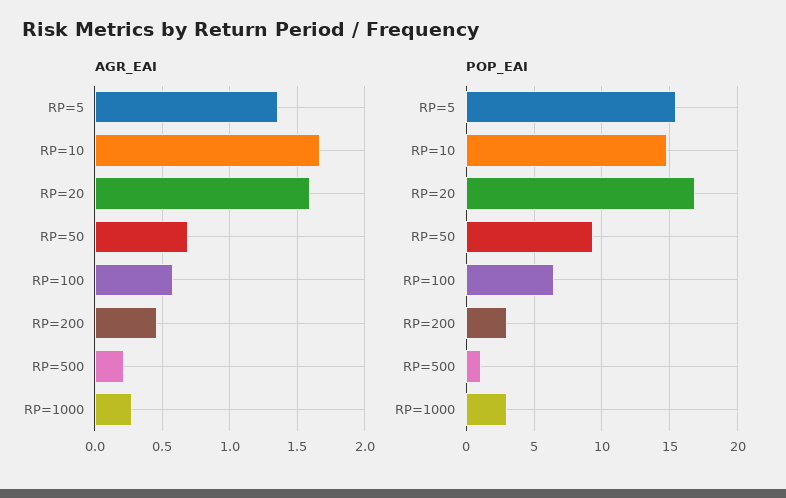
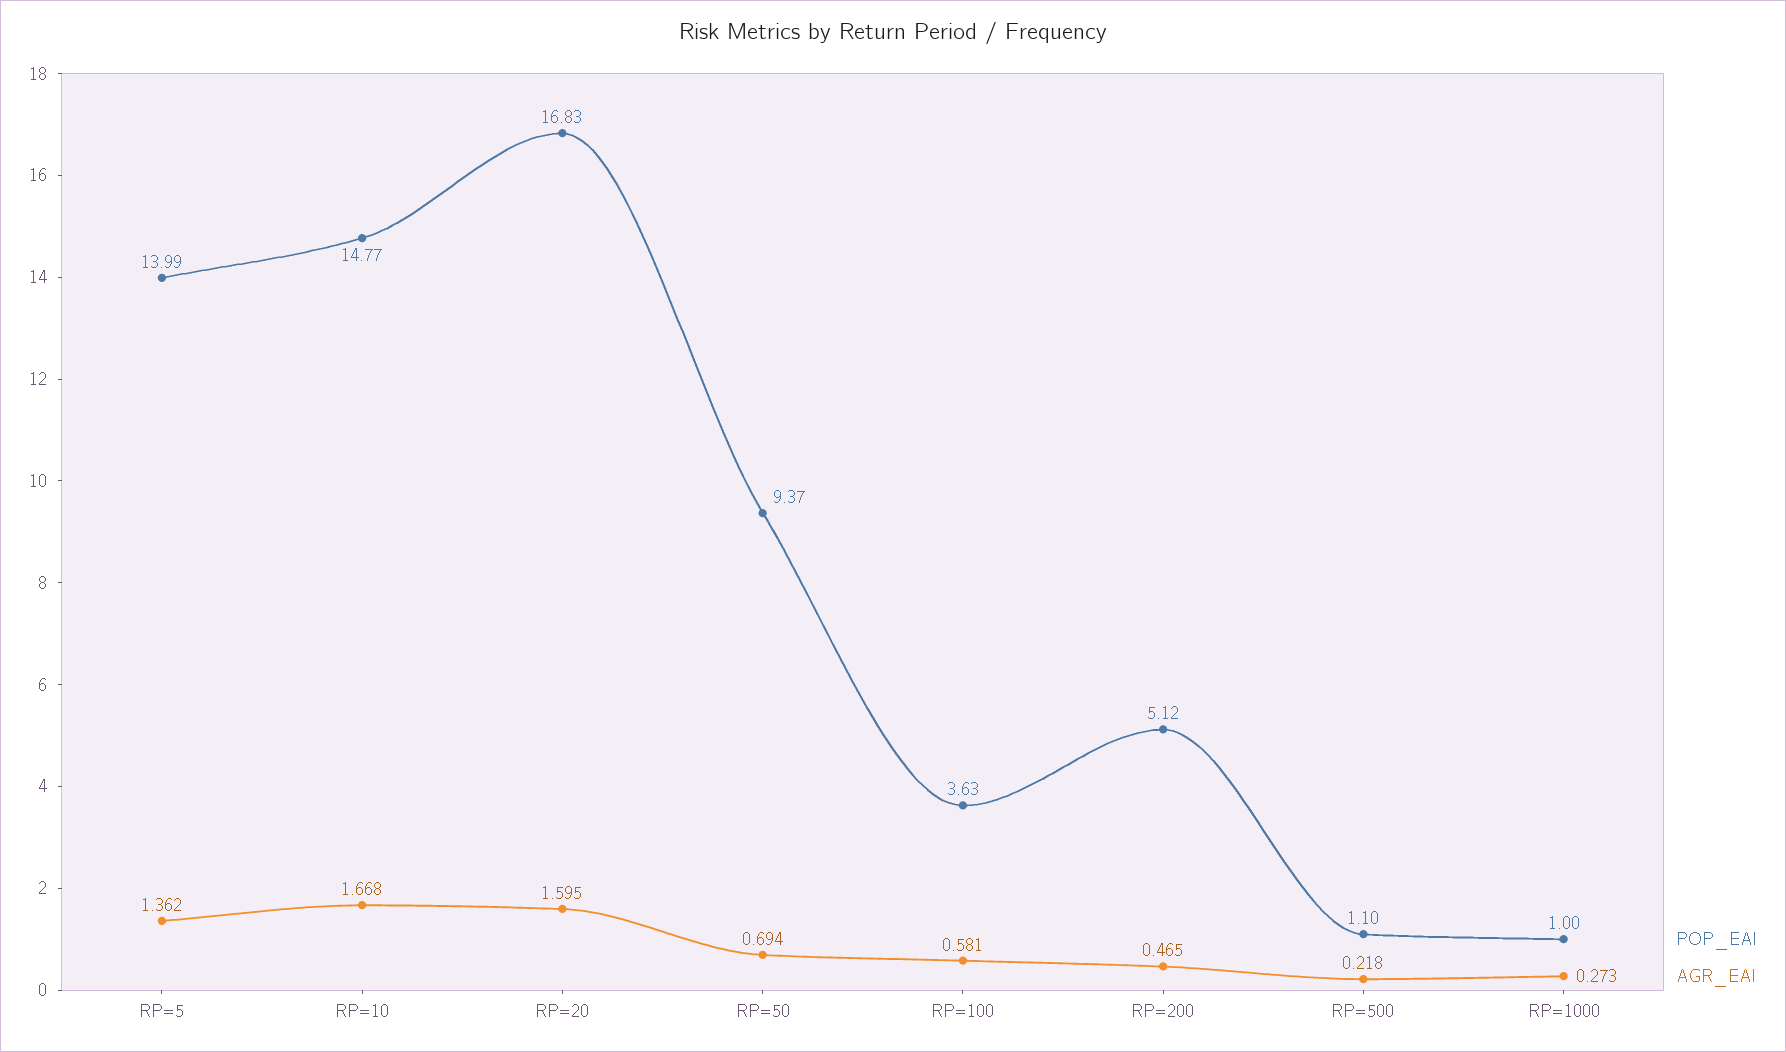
POP_EAI, RP=5: 15.5 -> 13.99
POP_EAI, RP=100: 6.5 -> 3.63
POP_EAI, RP=200: 3 -> 5.12
POP_EAI, RP=1000: 3 -> 1

